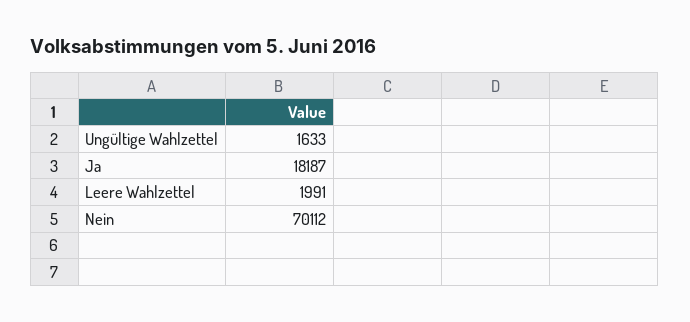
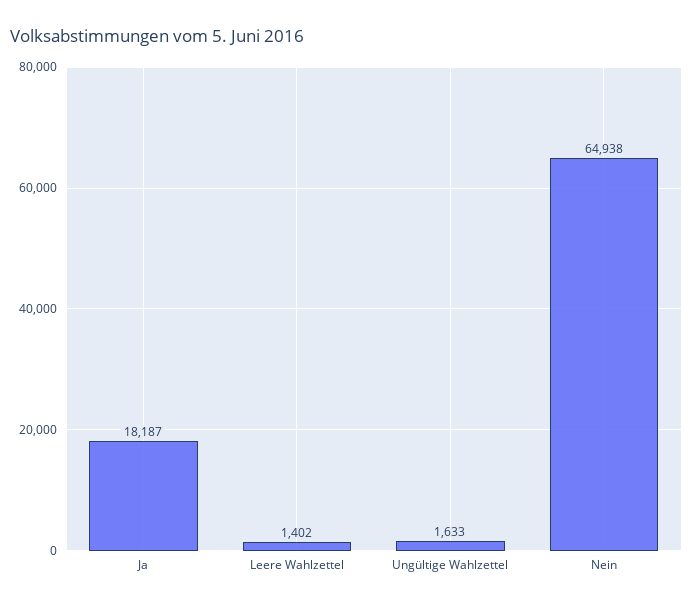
Leere Wahlzettel: 1991 -> 1402
Nein: 70112 -> 64938

